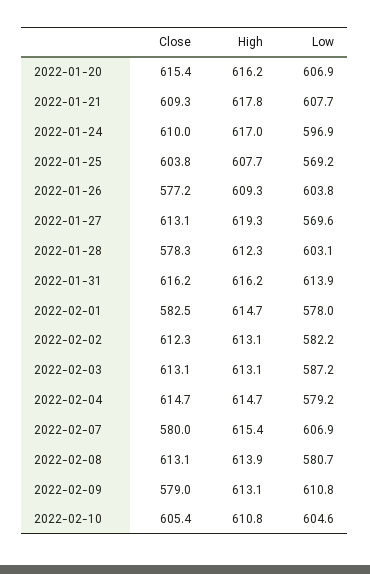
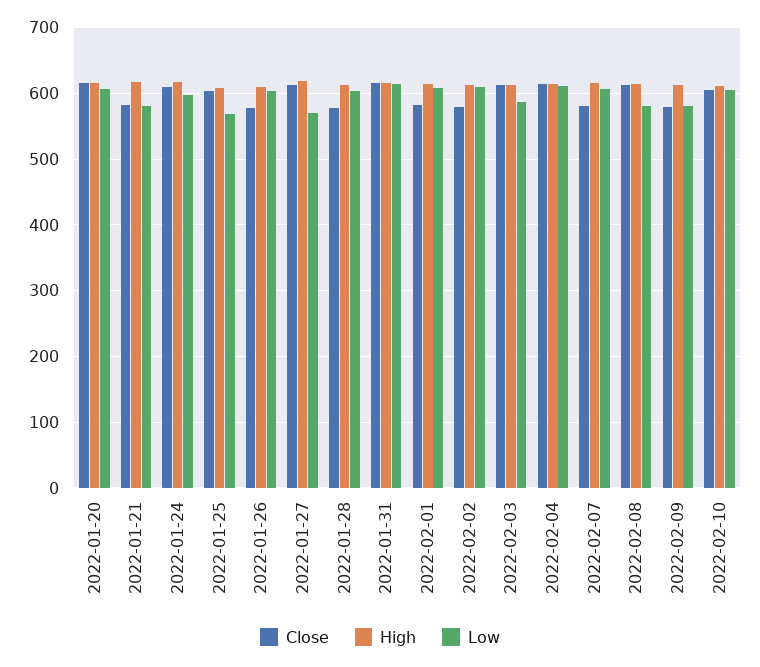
Close, 2022-01-21: 609.3 -> 580
Low, 2022-01-21: 607.7 -> 580
Low, 2022-02-01: 578 -> 610
Close, 2022-02-02: 612.3 -> 580
Low, 2022-02-02: 582.2 -> 610
Low, 2022-02-04: 579.2 -> 610
Low, 2022-02-09: 610.8 -> 580

